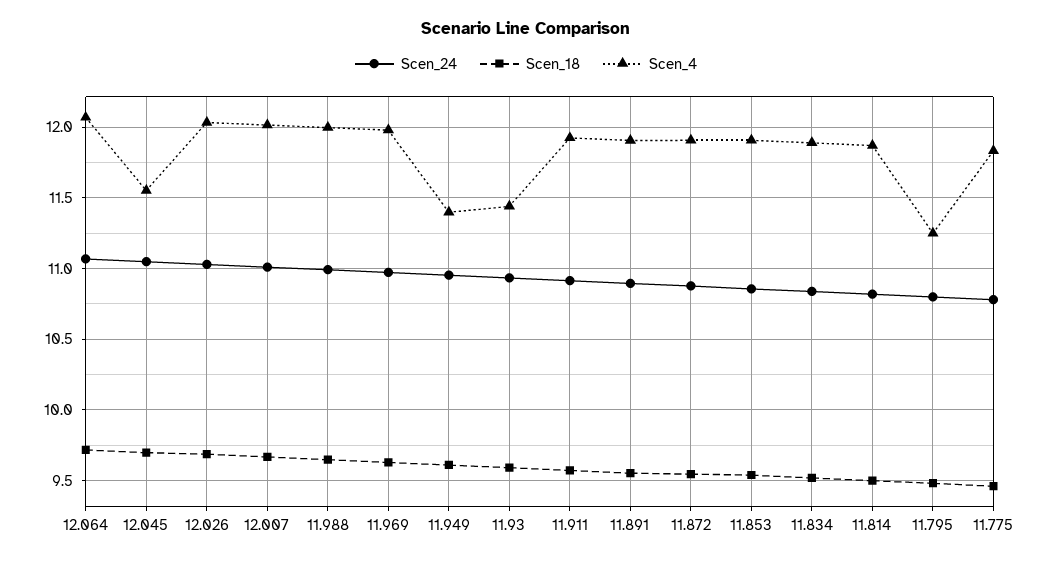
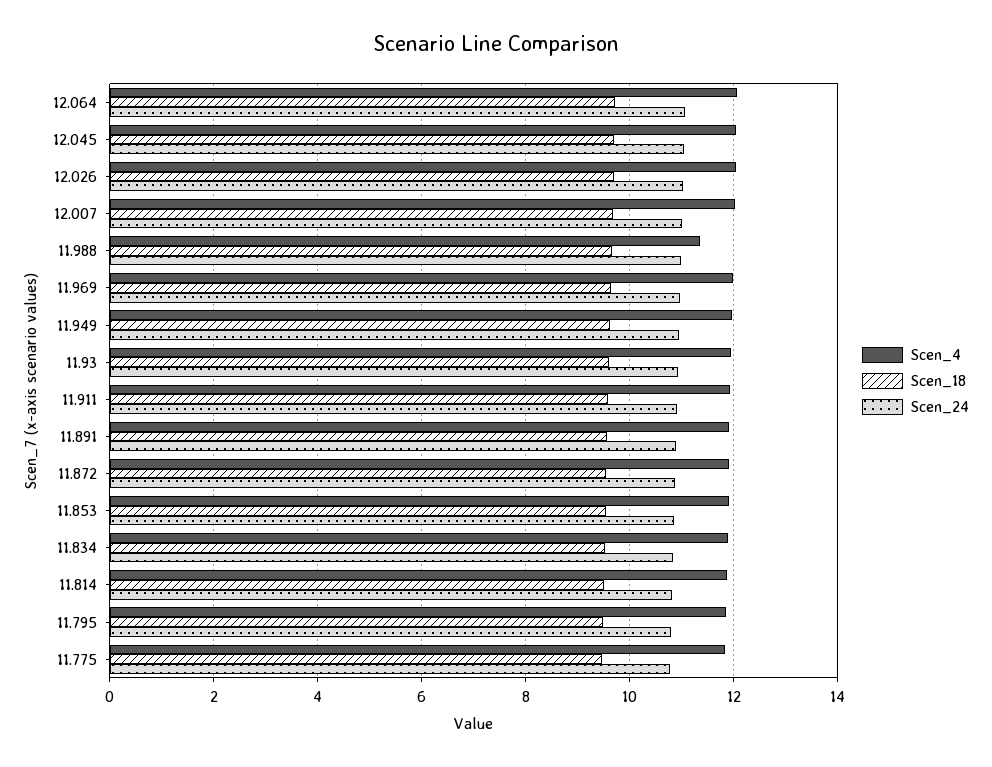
Scen_4, 12.045: 11.55 -> 12
Scen_4, 11.988: 12 -> 11.4
Scen_4, 11.949: 11.4 -> 12
Scen_4, 11.93: 11.45 -> 12
Scen_4, 11.795: 11.25 -> 11.8

